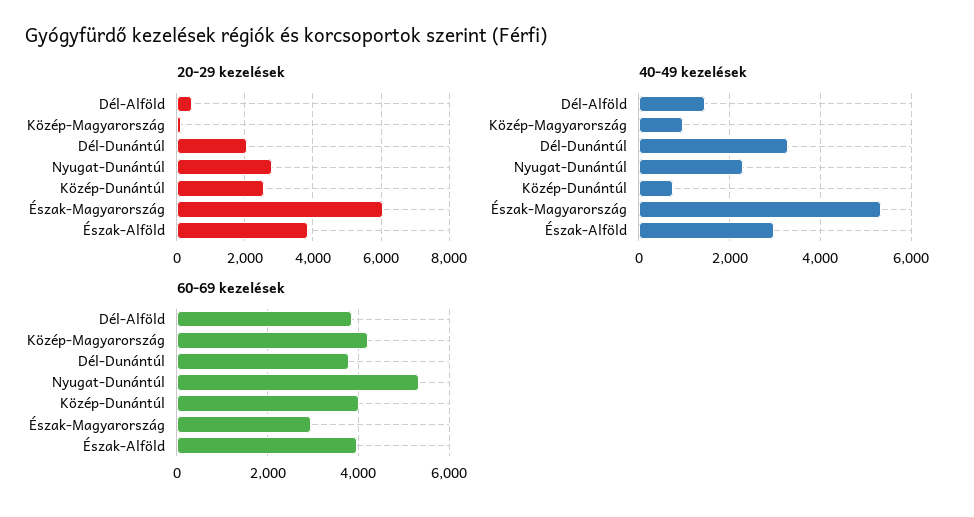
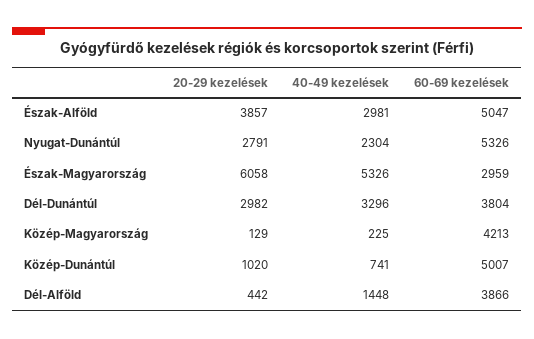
20-29 kezelések, Dél-Dunántúl: 2000 -> 2982
20-29 kezelések, Közép-Dunántúl: 2600 -> 1020
40-49 kezelések, Közép-Magyarország: 1000 -> 225
60-69 kezelések, Közép-Dunántúl: 4000 -> 5007
60-69 kezelések, Észak-Alföld: 4000 -> 5047

